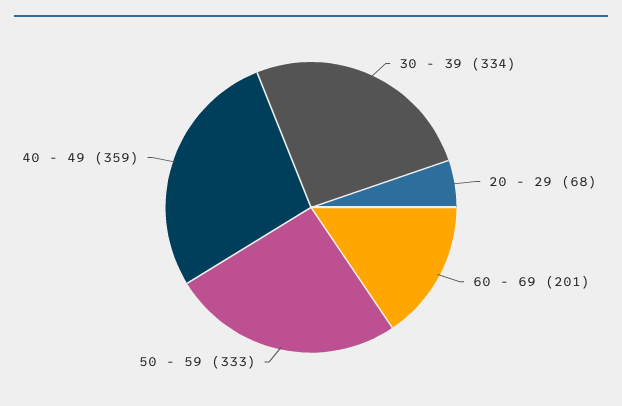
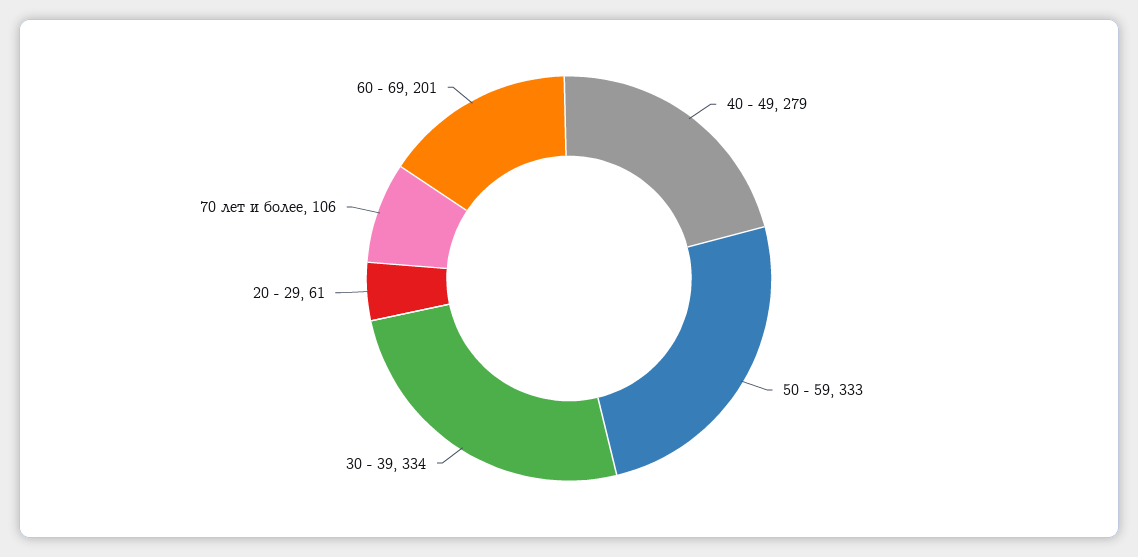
20 - 29: 68 -> 61
40 - 49: 359 -> 279
70 лет и более: none -> 106

